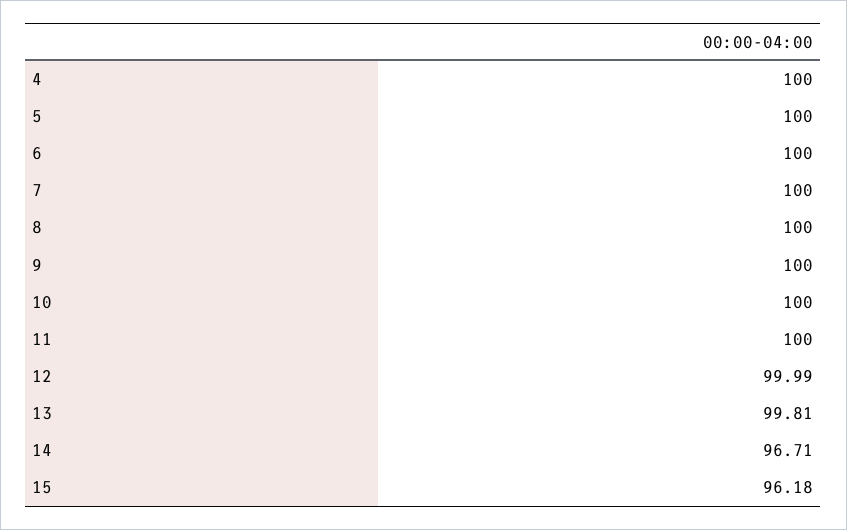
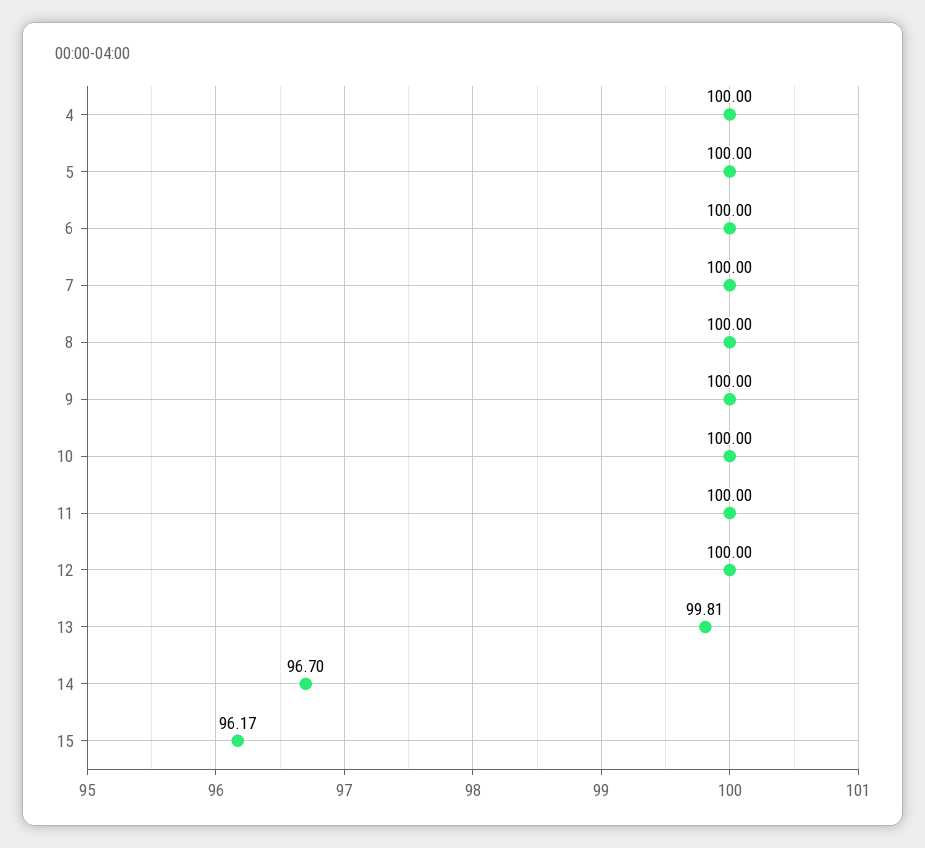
12: 99.99 -> 100
14: 96.71 -> 96.7
15: 96.18 -> 96.17

